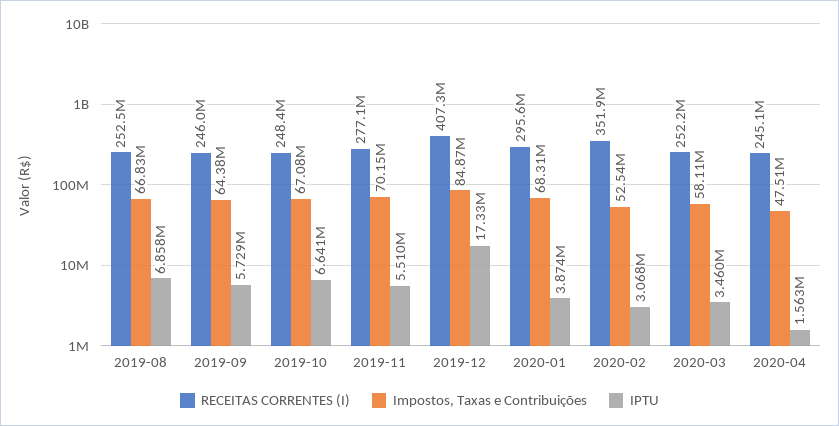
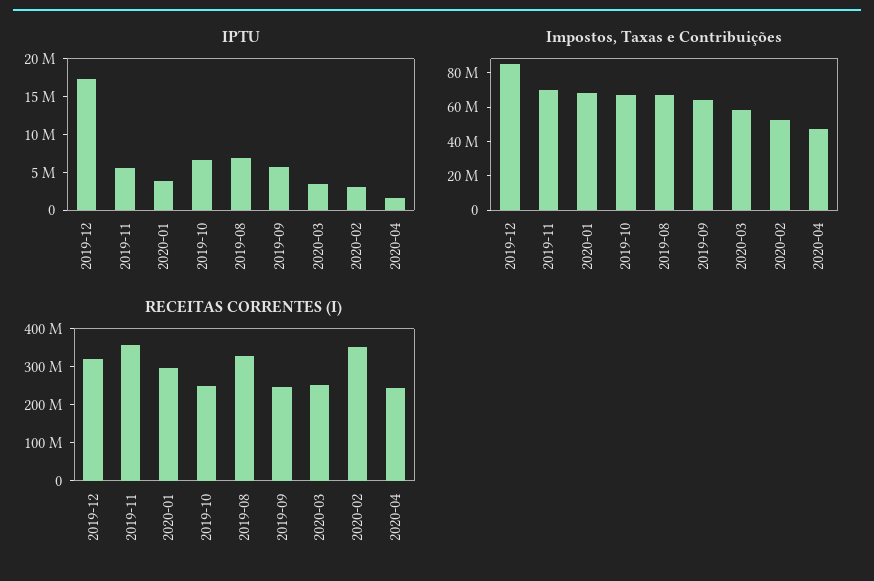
RECEITAS CORRENTES (I), 2019-08: 252500000 -> 325000000
RECEITAS CORRENTES (I), 2019-11: 277100000 -> 350000000
RECEITAS CORRENTES (I), 2019-12: 407300000 -> 325000000

